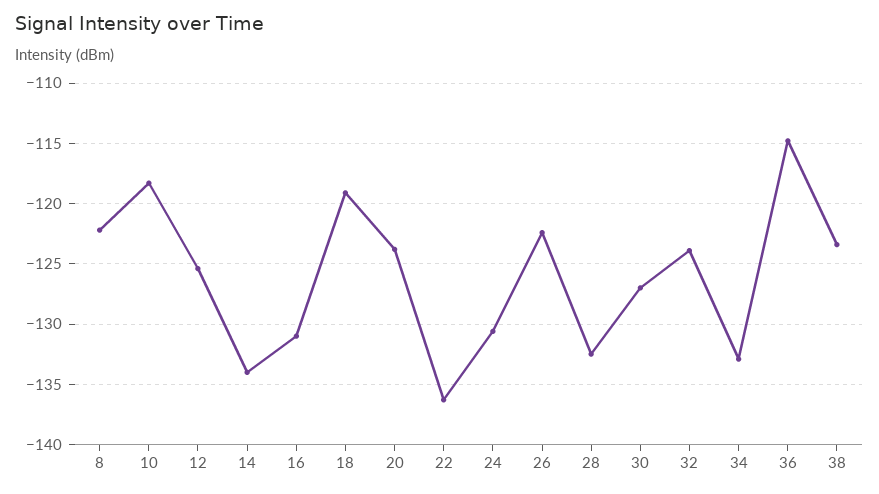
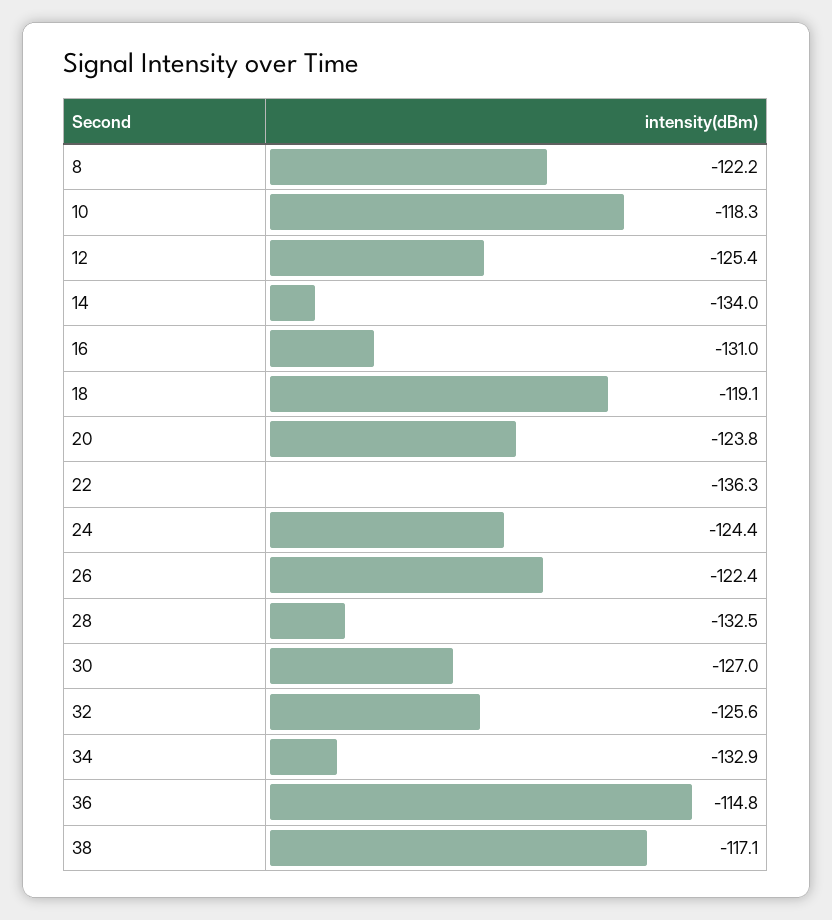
24: -130.5 -> -124.4
32: -124 -> -125.6
38: -123.5 -> -117.1

